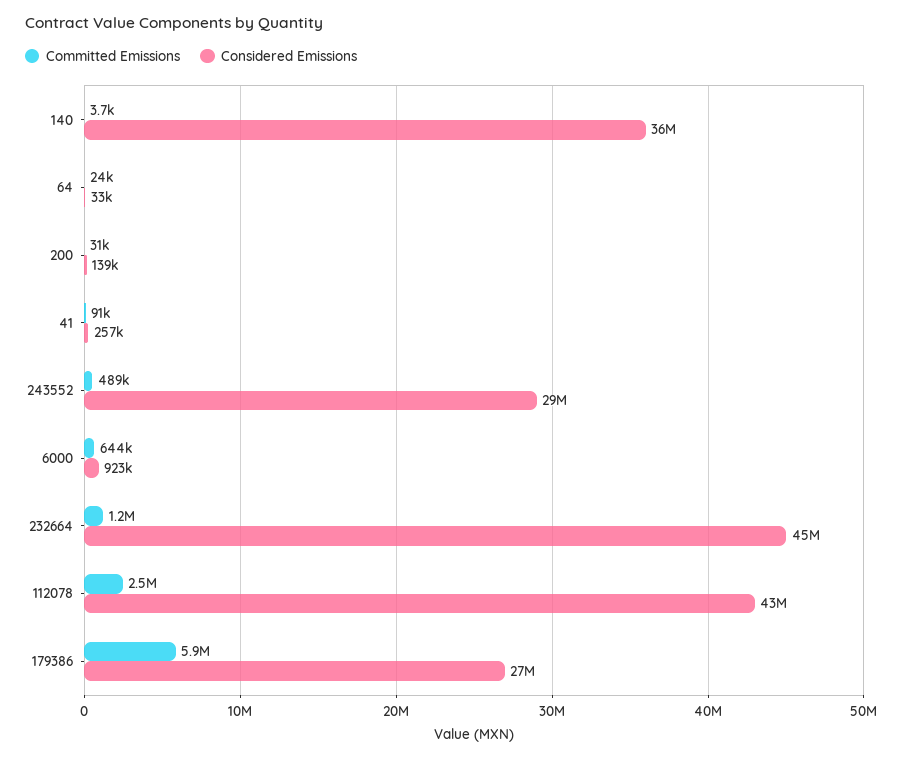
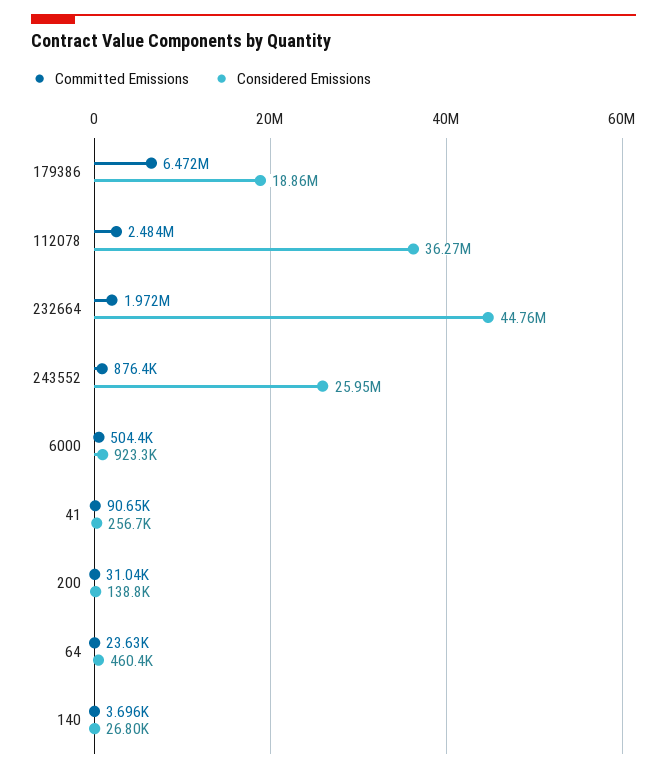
Considered Emissions, 140: 36000000 -> 26800
Considered Emissions, 64: 33000 -> 460400
Committed Emissions, 243552: 489000 -> 876400
Considered Emissions, 243552: 29000000 -> 25950000
Committed Emissions, 6000: 644000 -> 504400
Committed Emissions, 232664: 1200000 -> 1972000
Considered Emissions, 112078: 43000000 -> 36270000
Committed Emissions, 179386: 5900000 -> 6472000
Considered Emissions, 179386: 27000000 -> 18860000

